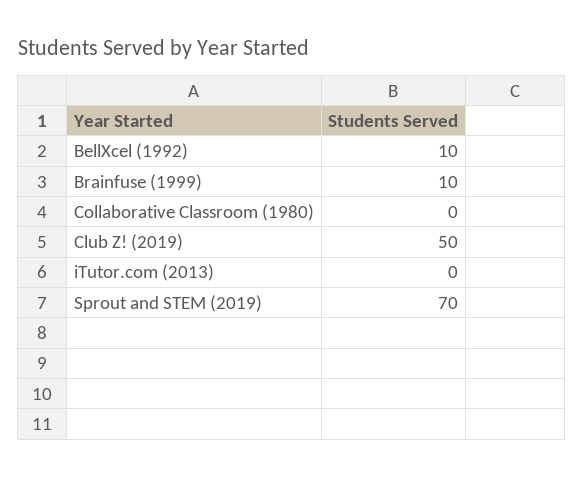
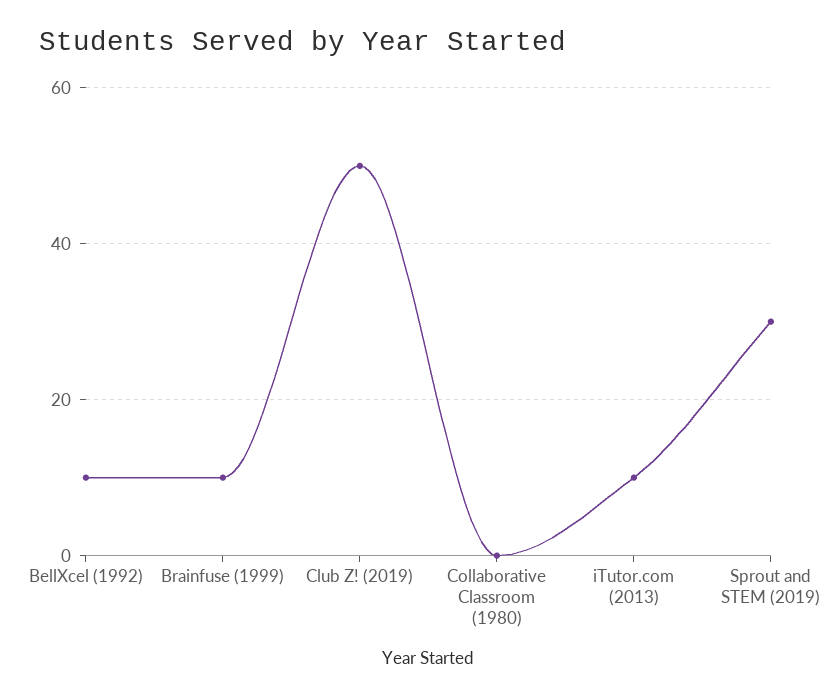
iTutor.com (2013): 0 -> 10
Sprout and STEM (2019): 70 -> 30

